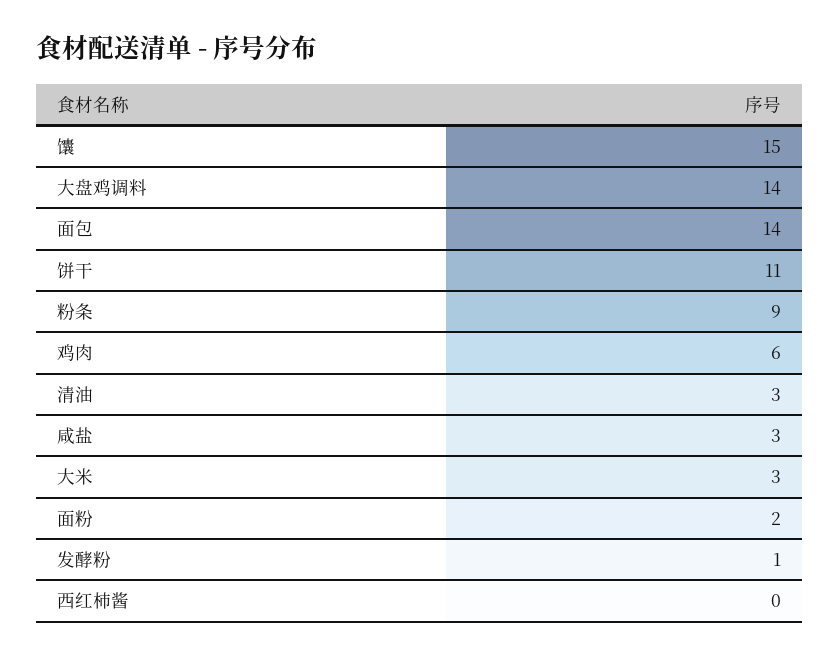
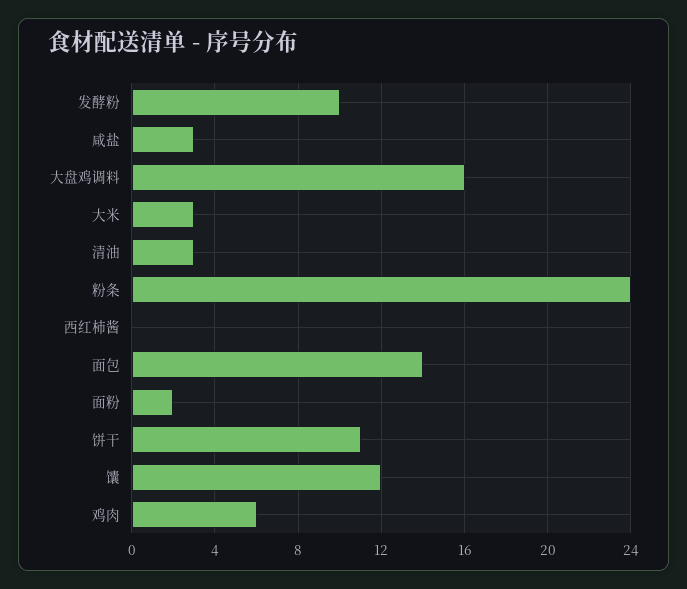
馕: 15 -> 12
大盘鸡调料: 14 -> 16
粉条: 9 -> 24
发酵粉: 1 -> 10

